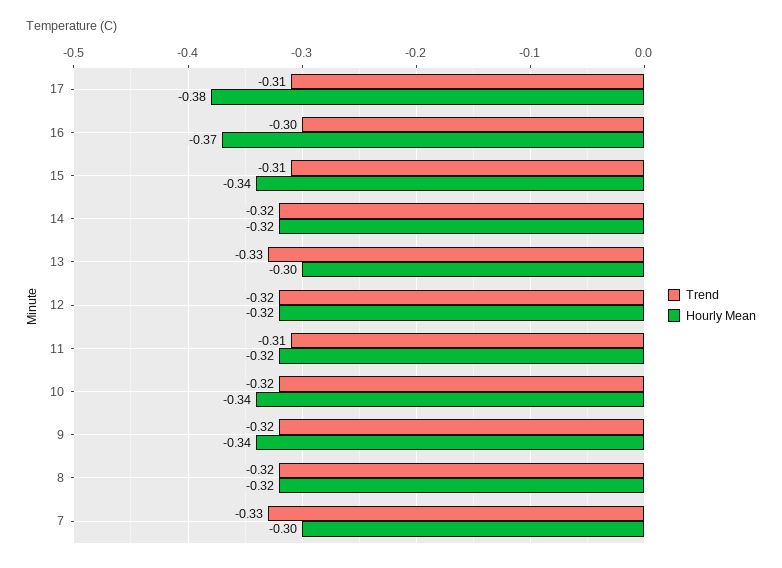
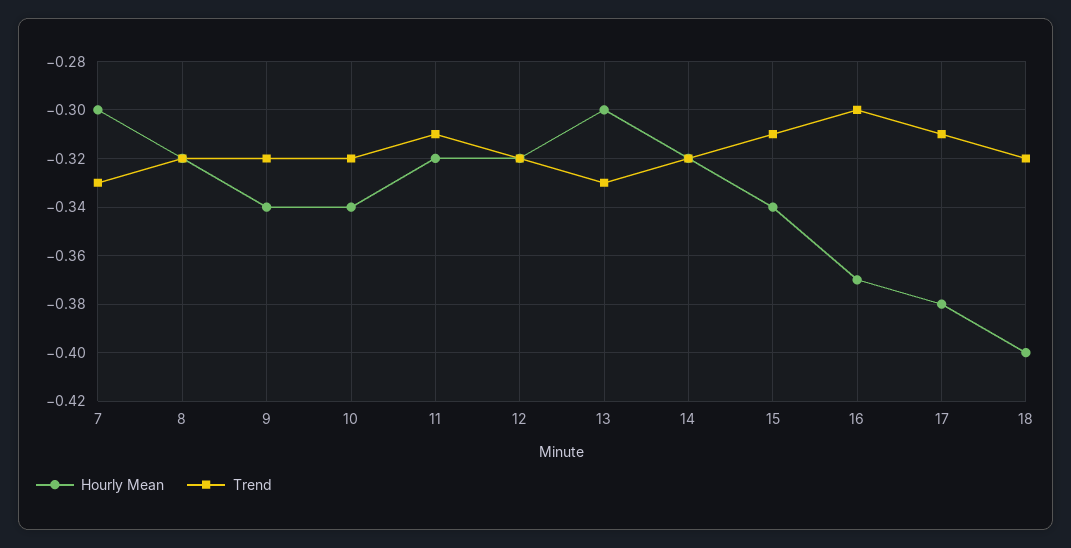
Hourly Mean, 18: none -> -0.4
Trend, 18: none -> -0.32

